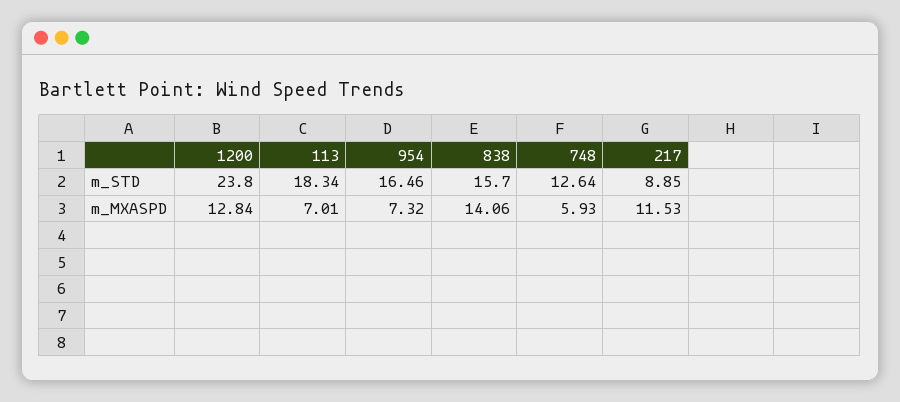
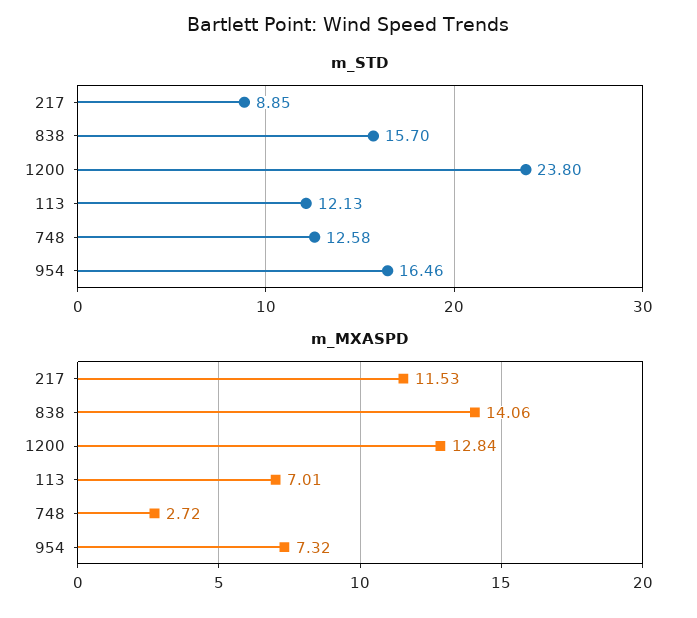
m_STD, 113: 18.34 -> 12.13
m_STD, 748: 12.64 -> 12.58
m_MXASPD, 748: 5.93 -> 2.72

